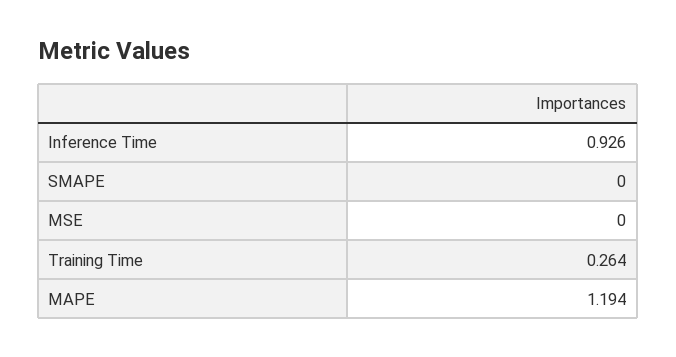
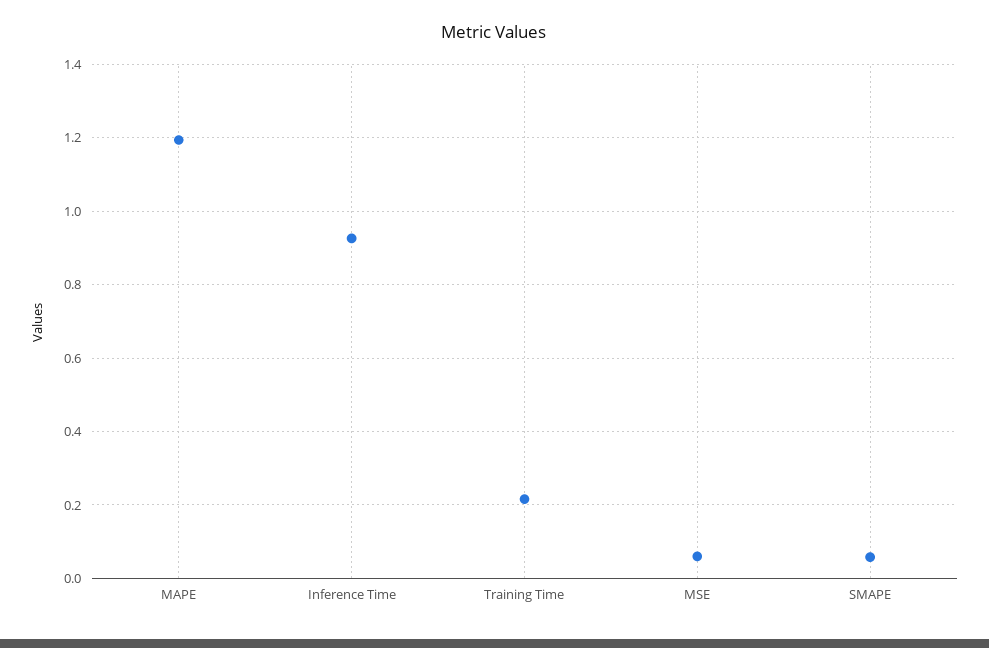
SMAPE: 0 -> 0.06
MSE: 0 -> 0.06
Training Time: 0.264 -> 0.22

